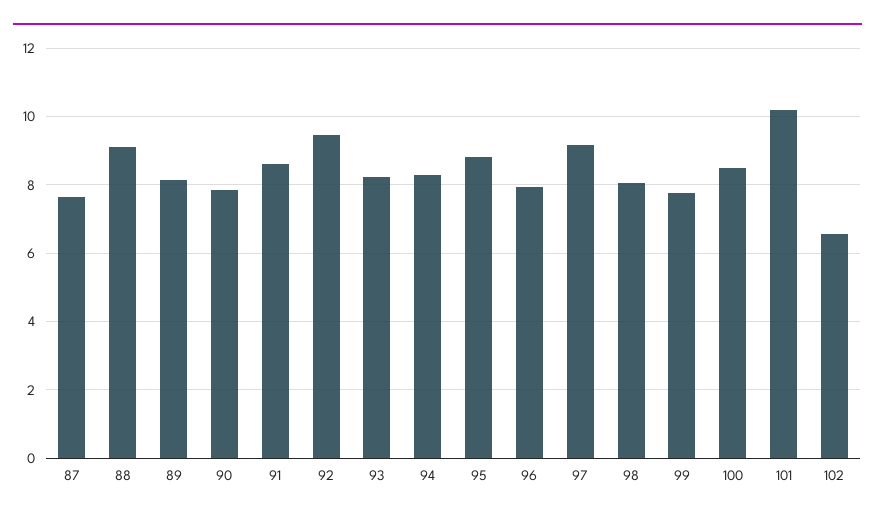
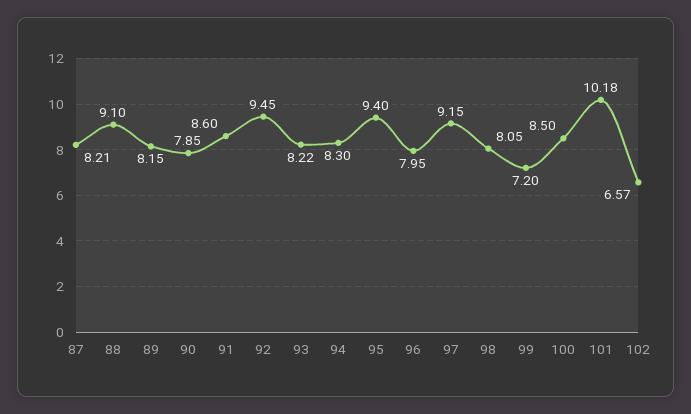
87: 7.6 -> 8.21
95: 8.8 -> 9.4
99: 7.8 -> 7.2

